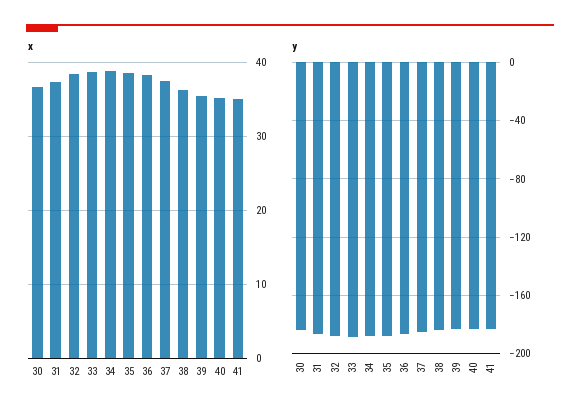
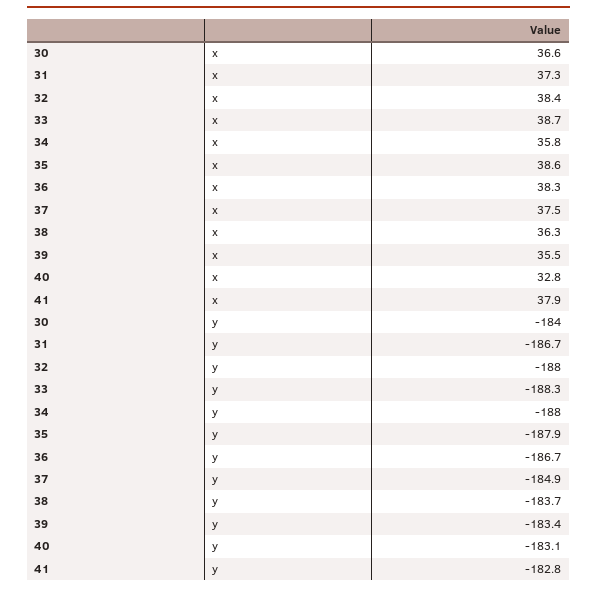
x, 34: 39 -> 35.8
x, 40: 35 -> 32.8
x, 41: 35 -> 37.9

